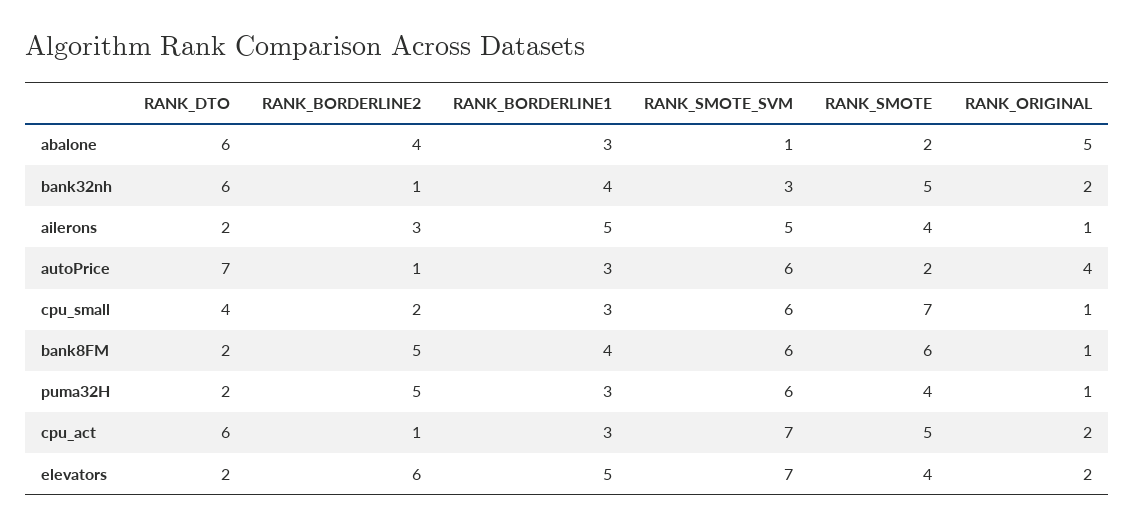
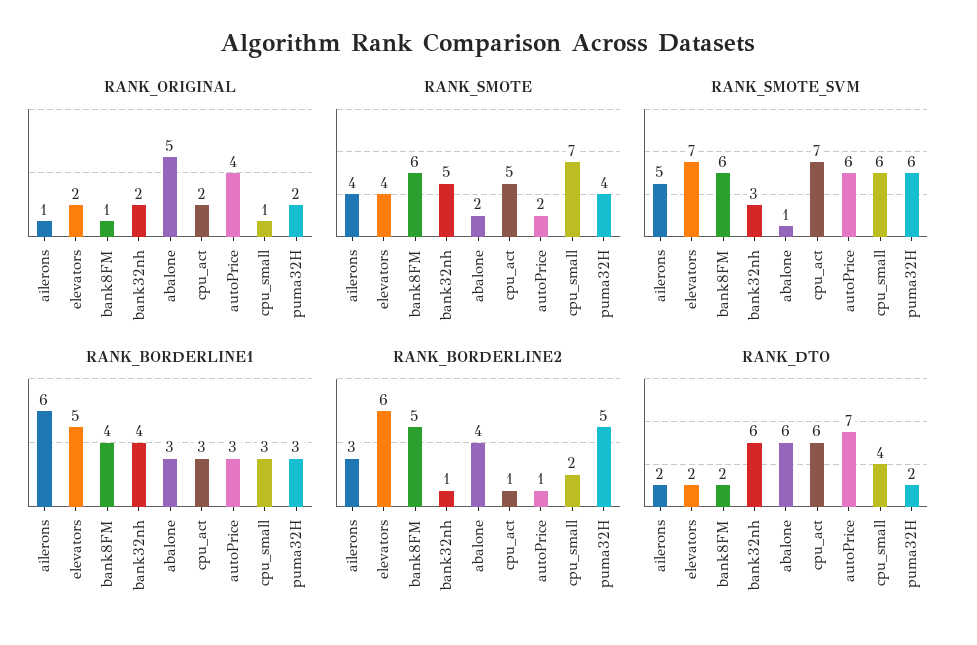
RANK_BORDERLINE1, ailerons: 5 -> 6
RANK_ORIGINAL, puma32H: 1 -> 2

